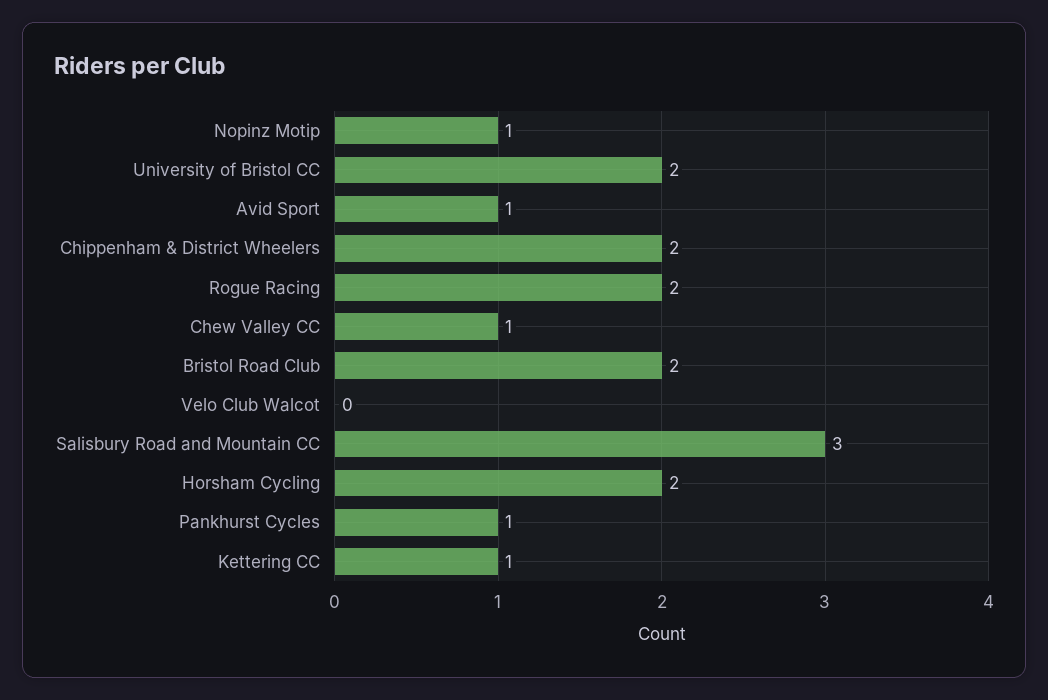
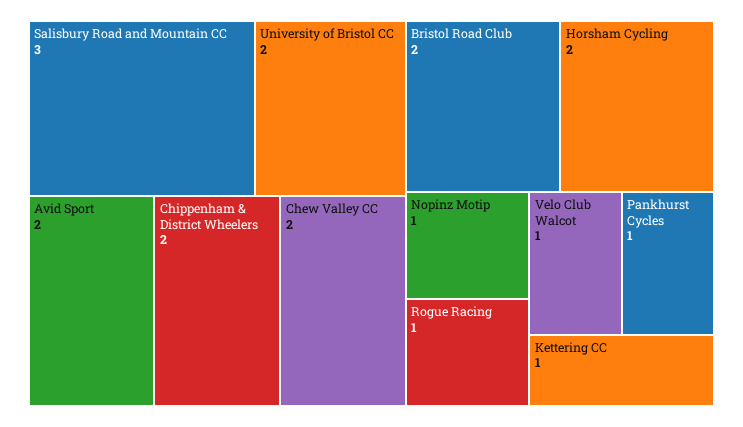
Avid Sport: 1 -> 2
Rogue Racing: 2 -> 1
Chew Valley CC: 1 -> 2
Velo Club Walcot: 0 -> 1

